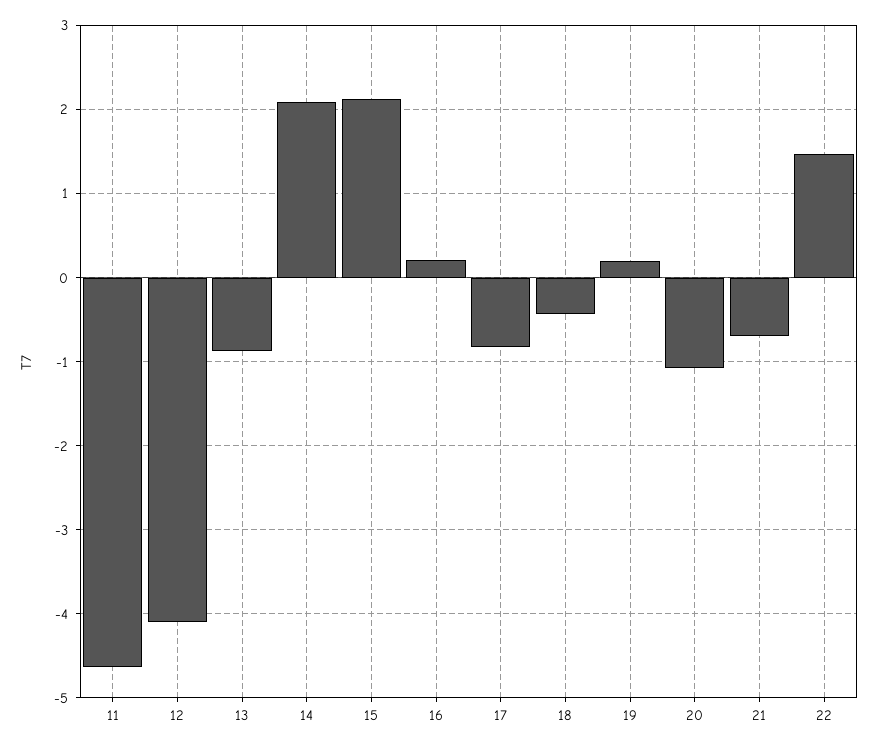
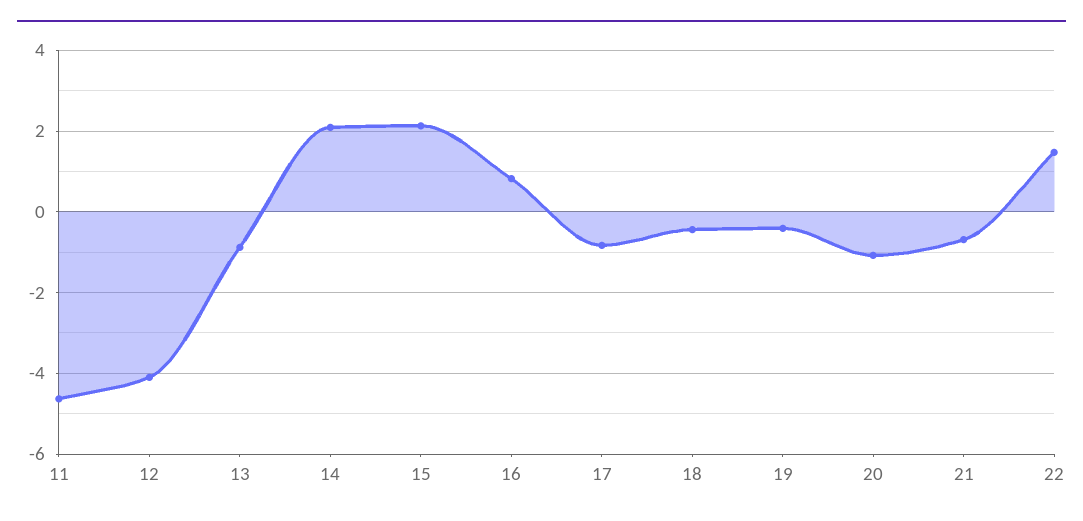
16: 0.2 -> 0.8
19: 0.2 -> -0.4

